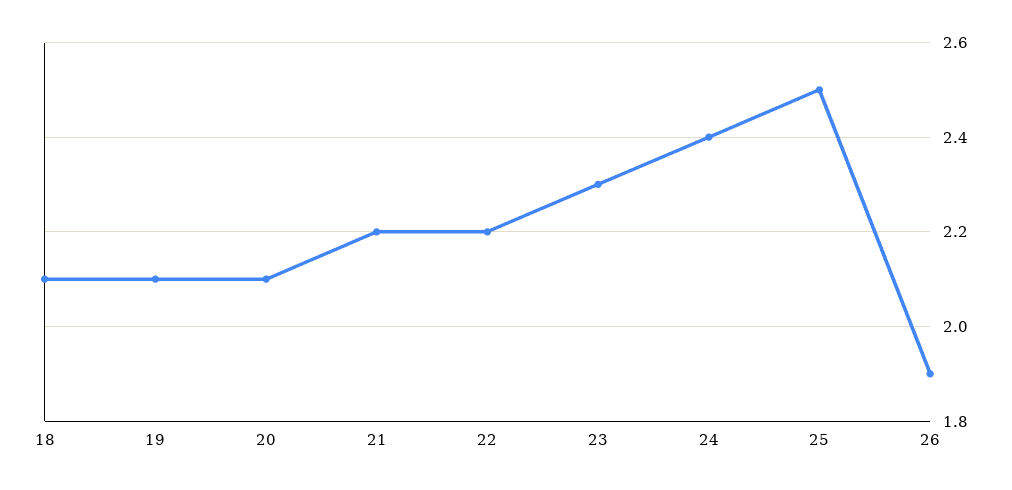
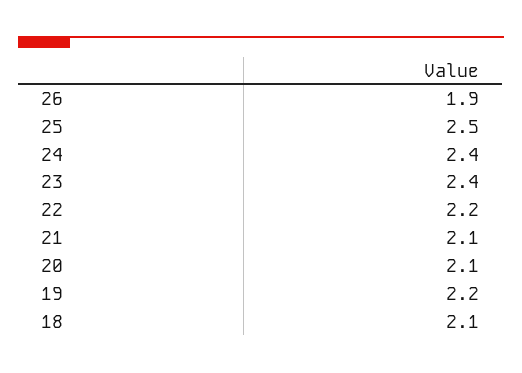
19: 2.1 -> 2.2
21: 2.2 -> 2.1
23: 2.3 -> 2.4

